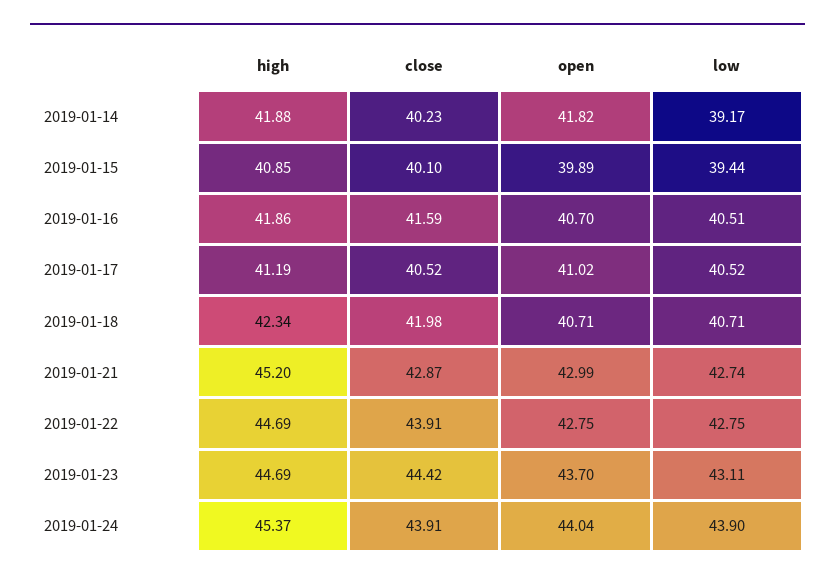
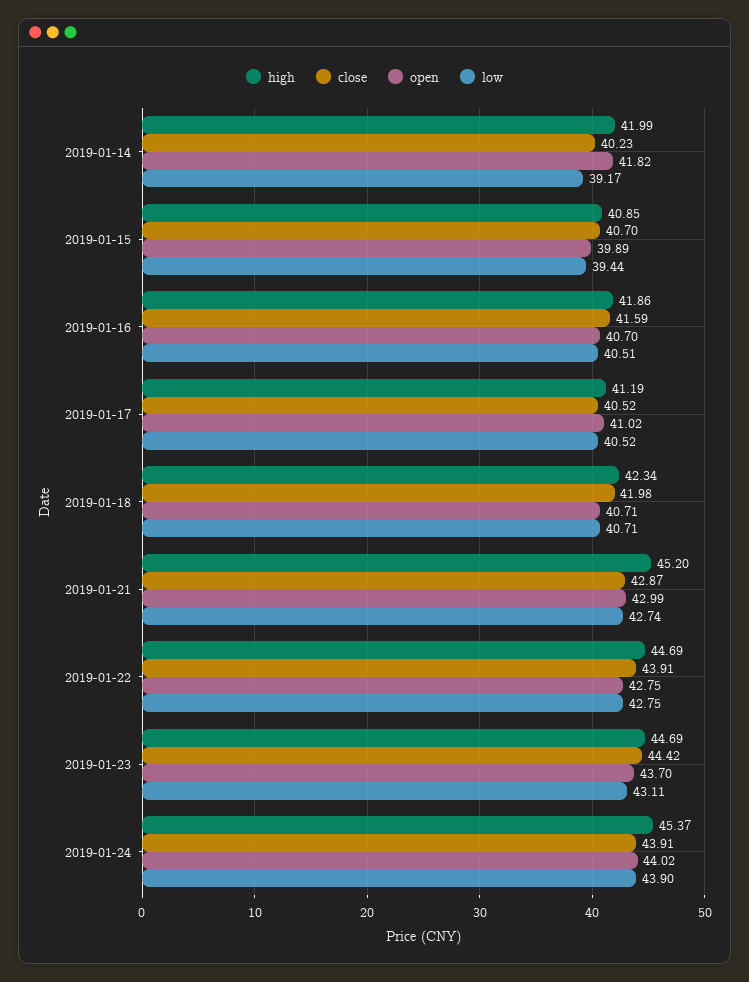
high, 2019-01-14: 41.88 -> 41.99
close, 2019-01-15: 40.1 -> 40.7
open, 2019-01-24: 44.04 -> 44.02

